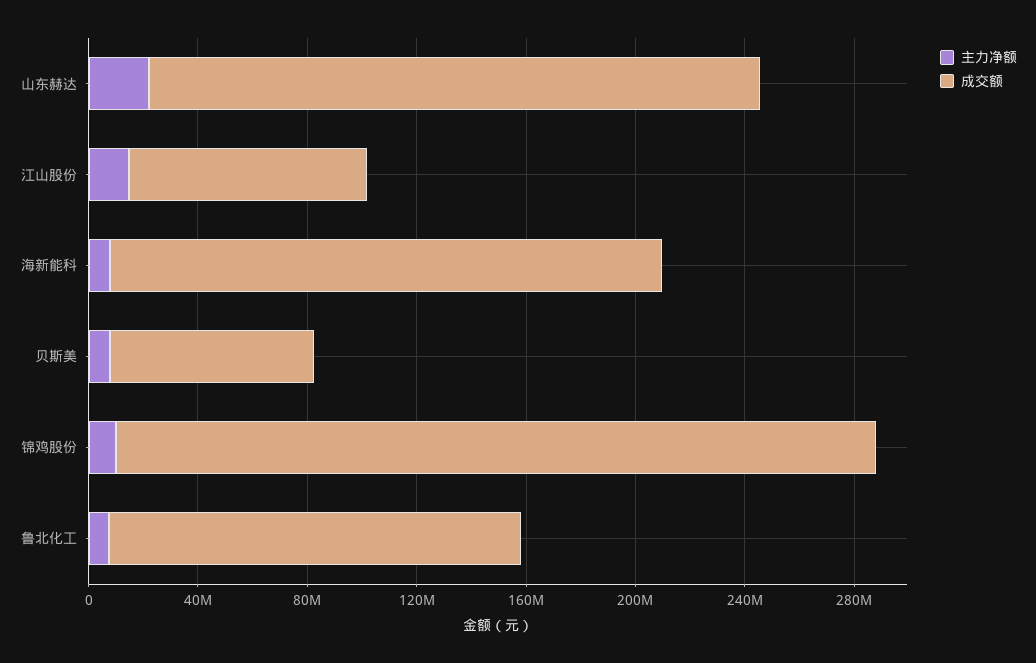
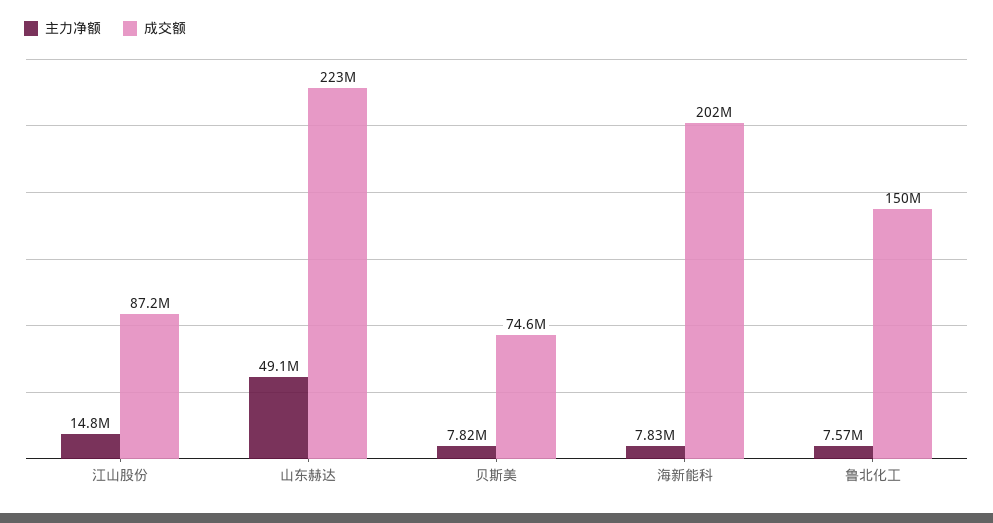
主力净额, 山东赫达: 20000000 -> 49100000
主力净额, 锦鸡股份: 10000000 -> none
成交额, 锦鸡股份: 280000000 -> none

